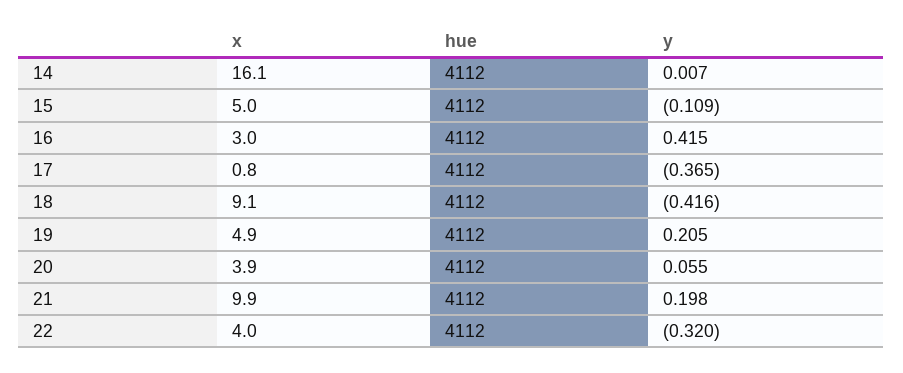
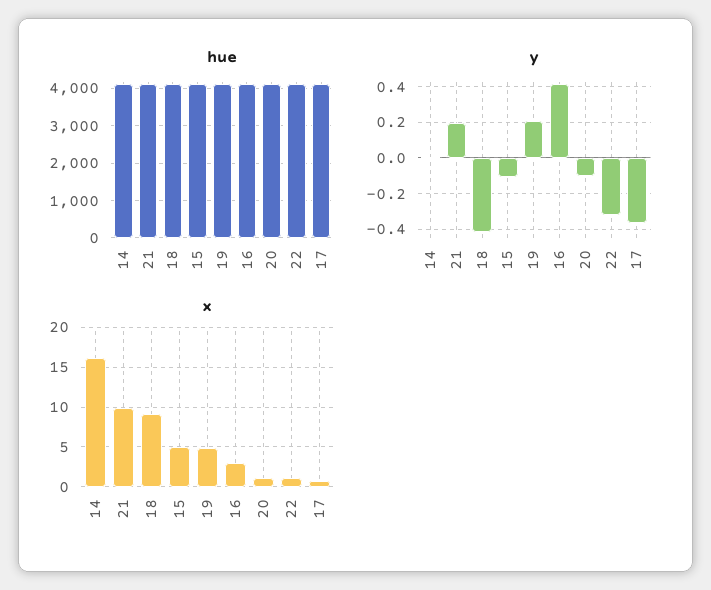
x, 20: 3.9 -> 1
y, 20: 0.055 -> -0.1
x, 22: 4 -> 1

